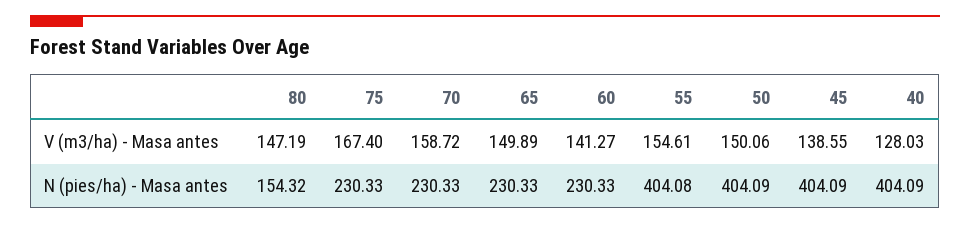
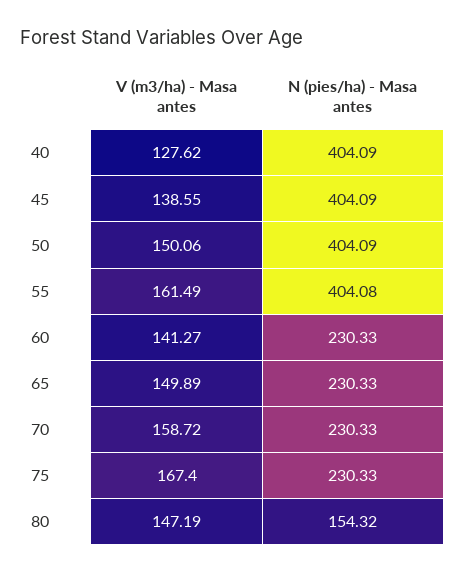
55, V (m3/ha) - Masa antes: 154.61 -> 161.49
40, V (m3/ha) - Masa antes: 128.03 -> 127.62

